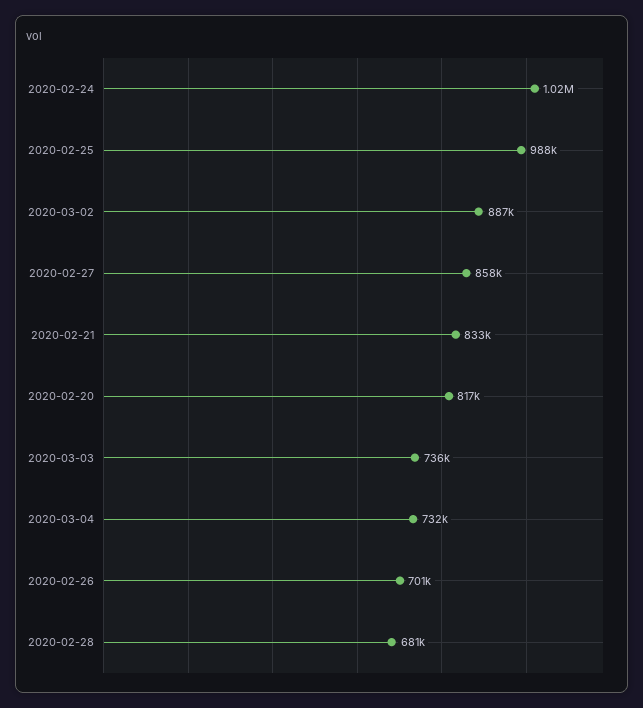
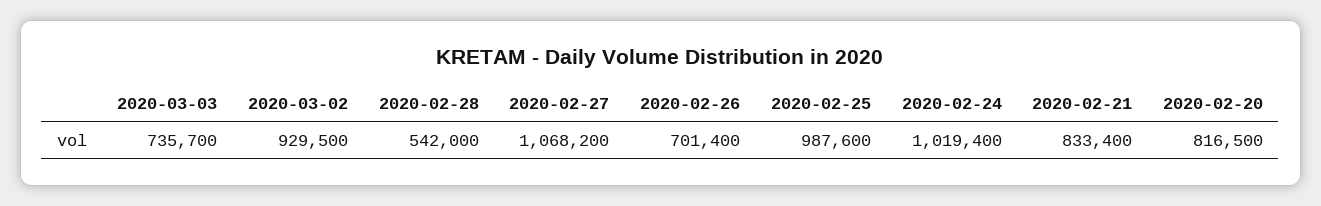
2020-03-02: 887000 -> 929500
2020-02-27: 858000 -> 1068200
2020-03-04: 732000 -> none
2020-02-28: 681000 -> 542000

